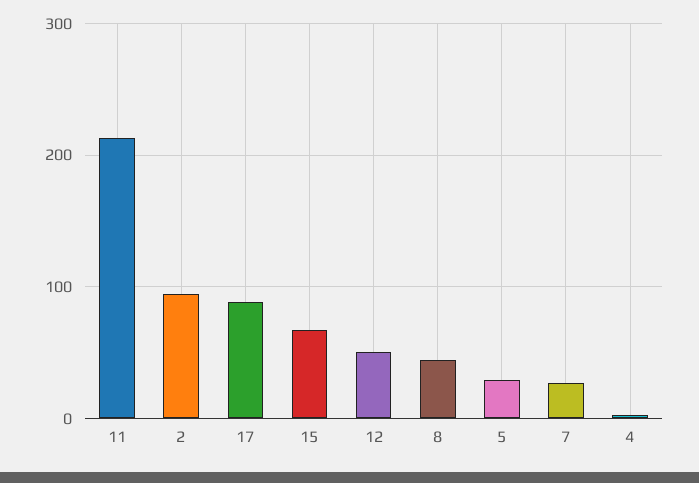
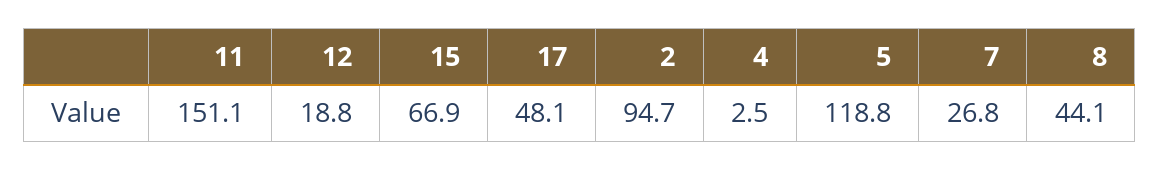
11: 210 -> 151.1
17: 90 -> 48.1
12: 50 -> 18.8
5: 30 -> 118.8

